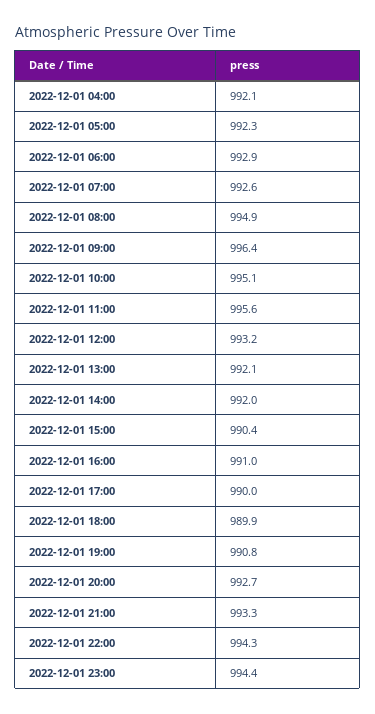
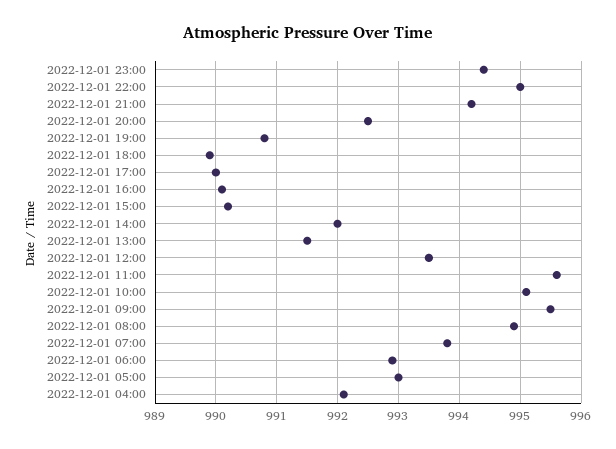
2022-12-01 05:00: 992.3 -> 993
2022-12-01 07:00: 992.6 -> 993.8
2022-12-01 09:00: 996.4 -> 995.5
2022-12-01 12:00: 993.2 -> 993.5
2022-12-01 13:00: 992.1 -> 991.5
2022-12-01 15:00: 990.4 -> 990.2
2022-12-01 16:00: 991 -> 990.1
2022-12-01 20:00: 992.7 -> 992.5
2022-12-01 21:00: 993.3 -> 994.2
2022-12-01 22:00: 994.3 -> 995

